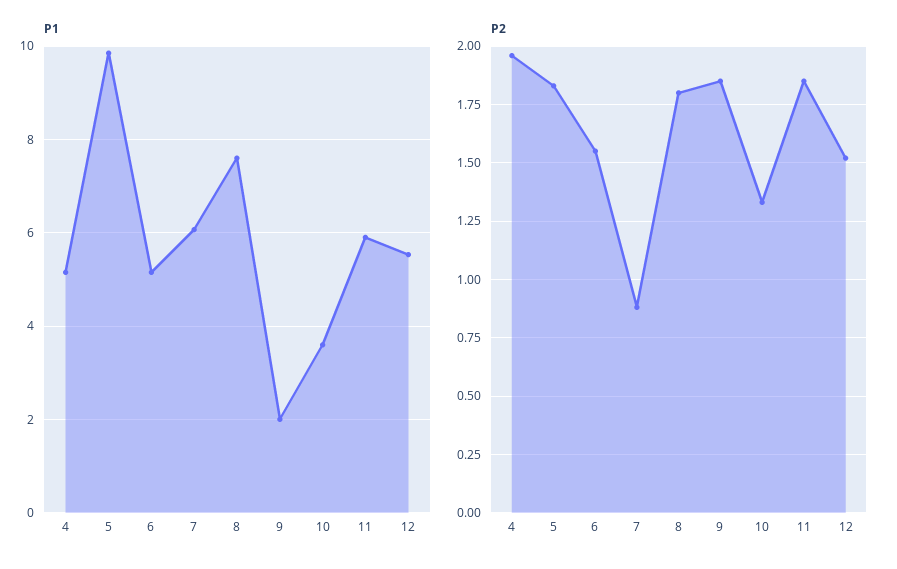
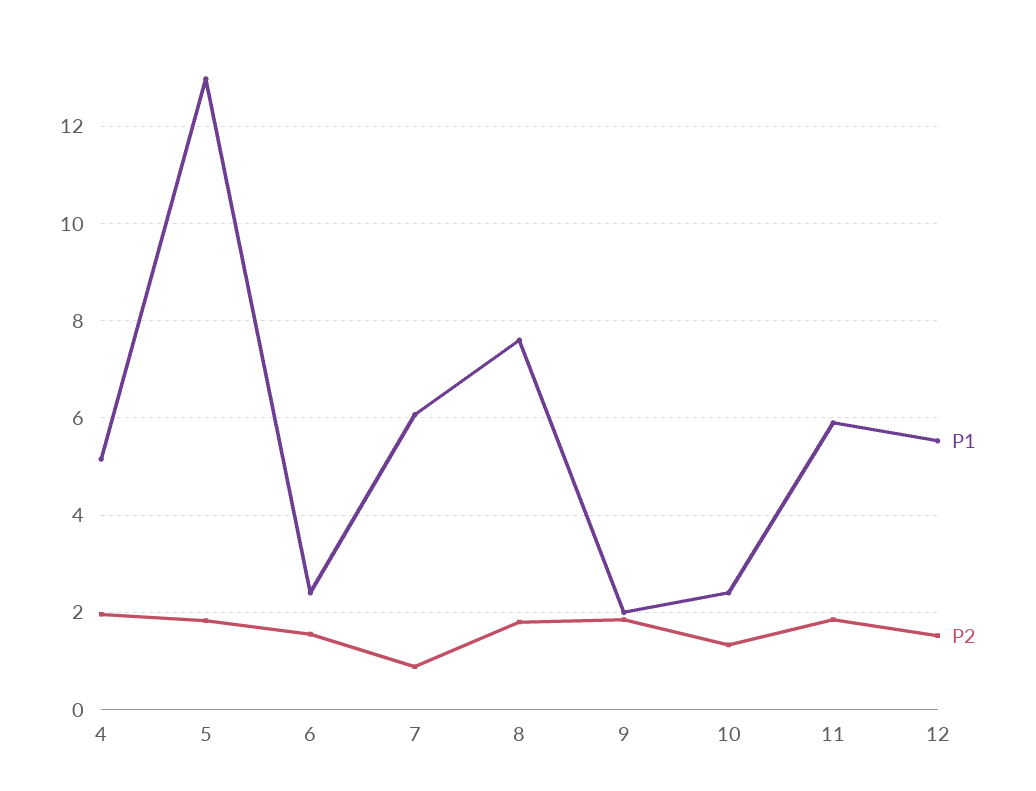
P1, 5: 9.8 -> 13
P1, 6: 5.2 -> 2.4
P1, 10: 3.6 -> 2.4

